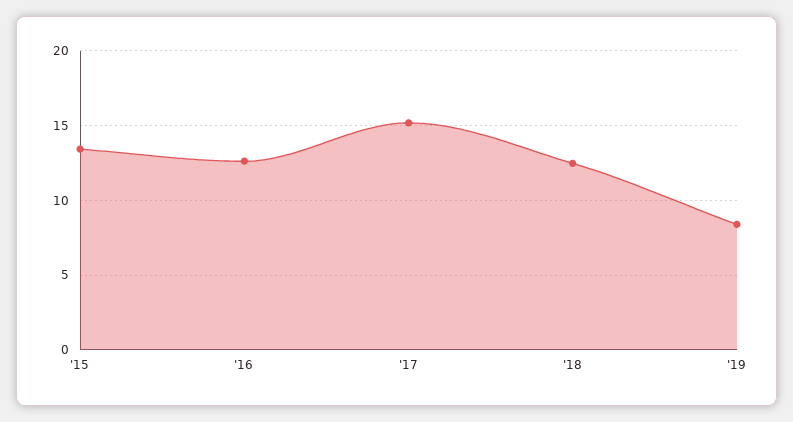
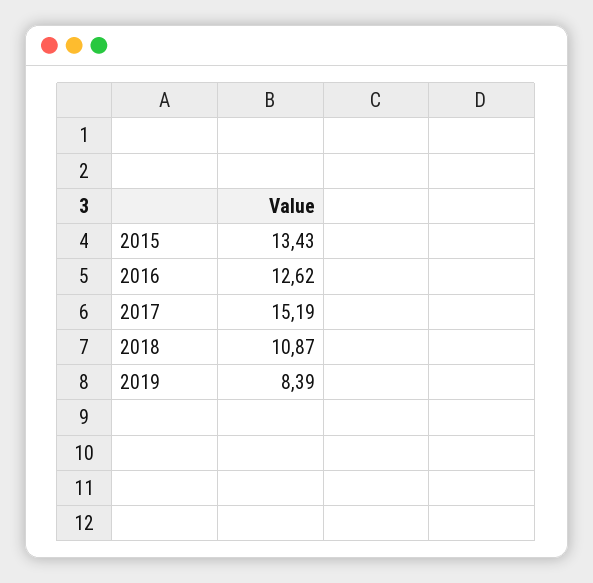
'18: 12.5 -> 10.87

